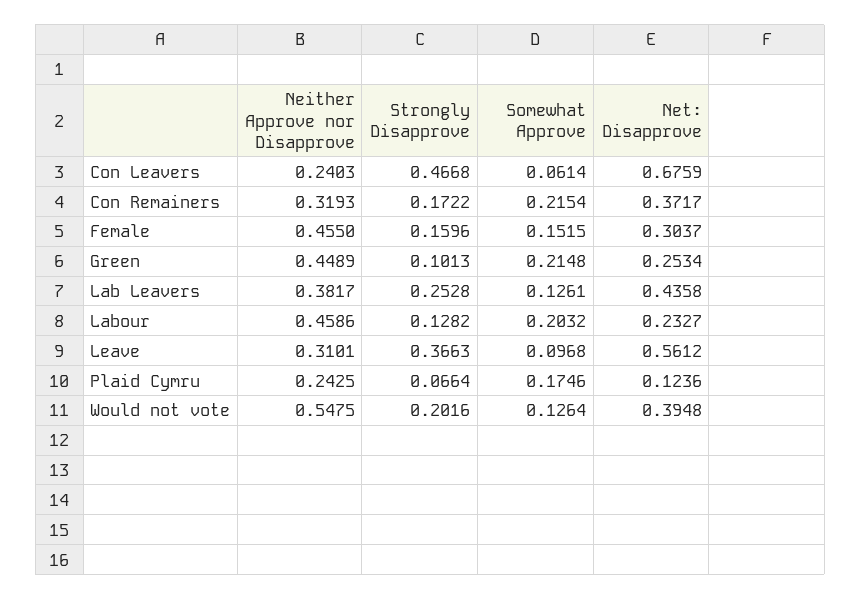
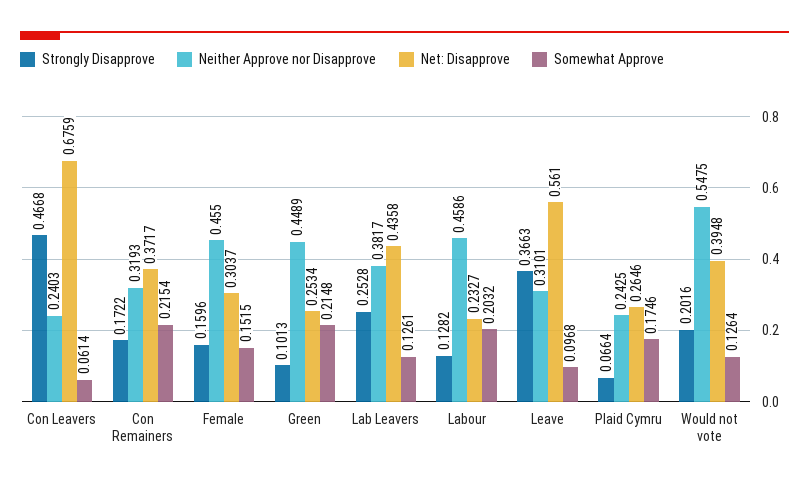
Net: Disapprove, Leave: 0.5612 -> 0.561
Net: Disapprove, Plaid Cymru: 0.1236 -> 0.2646

